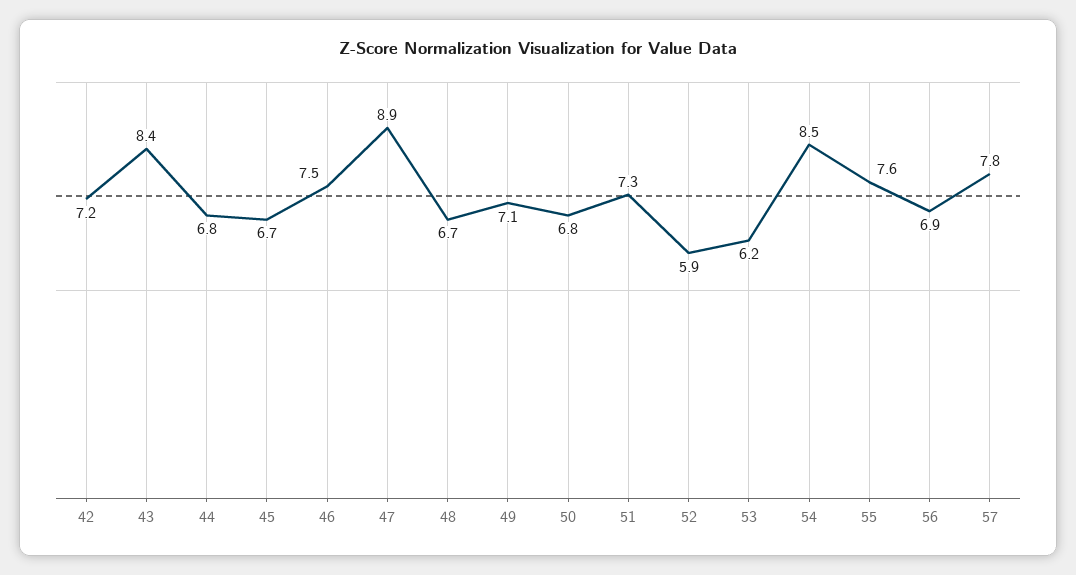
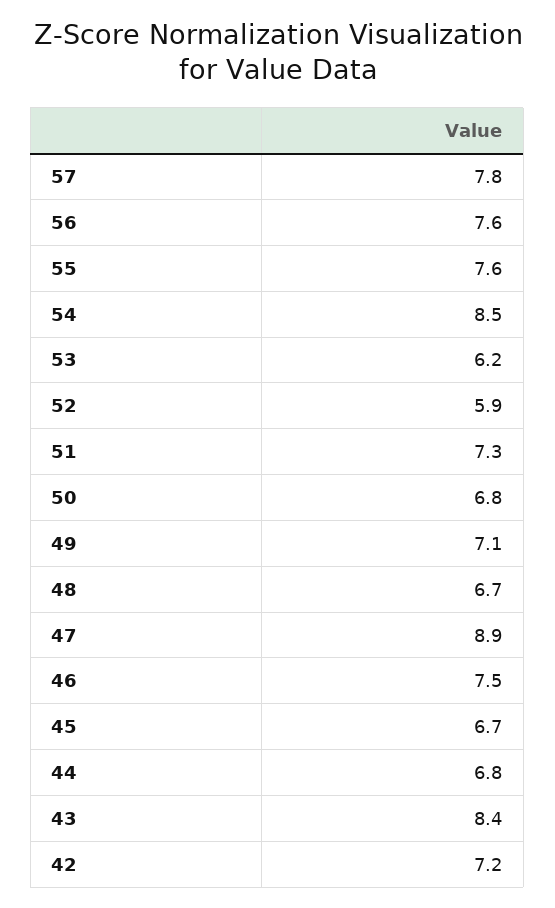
56: 6.9 -> 7.6

